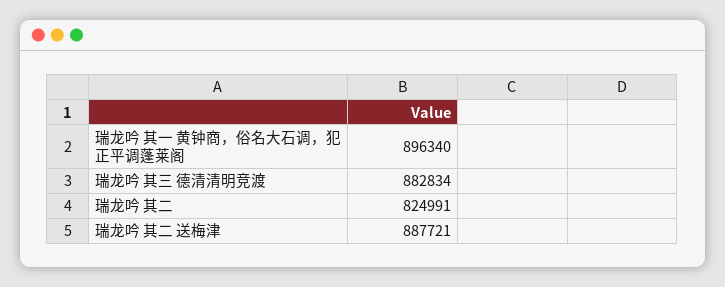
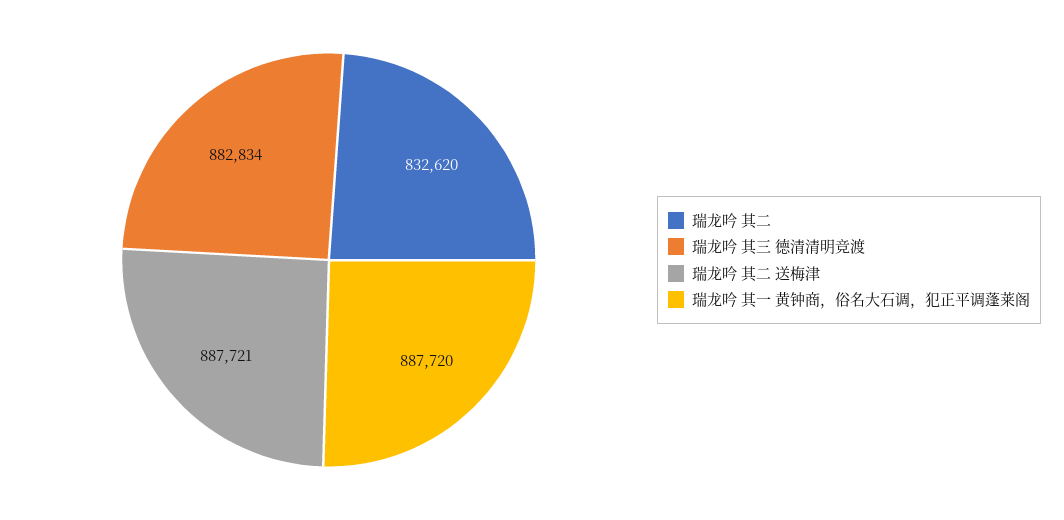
瑞龙吟 其一 黄钟商，俗名大石调，犯正平调蓬莱阁: 896340 -> 887720
瑞龙吟 其二: 824991 -> 832620

